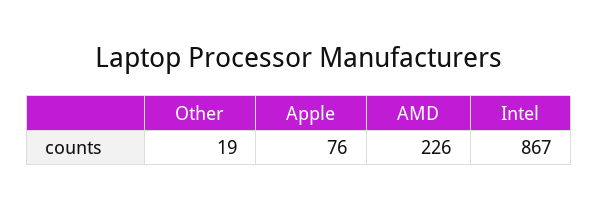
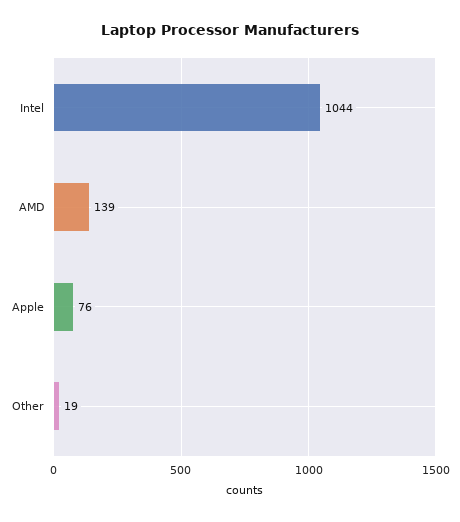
AMD: 226 -> 139
Intel: 867 -> 1044

